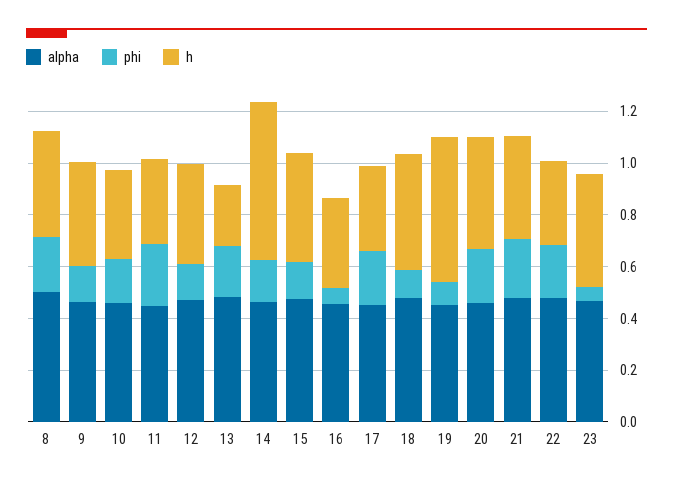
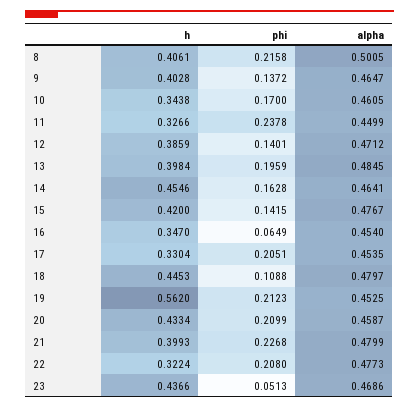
h, 13: 0.25 -> 0.3984
h, 14: 0.6 -> 0.4546
phi, 19: 0.1 -> 0.2123

